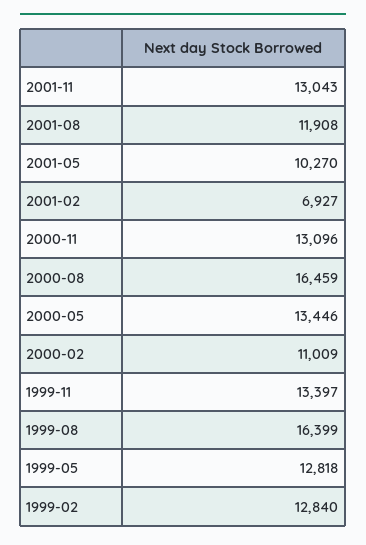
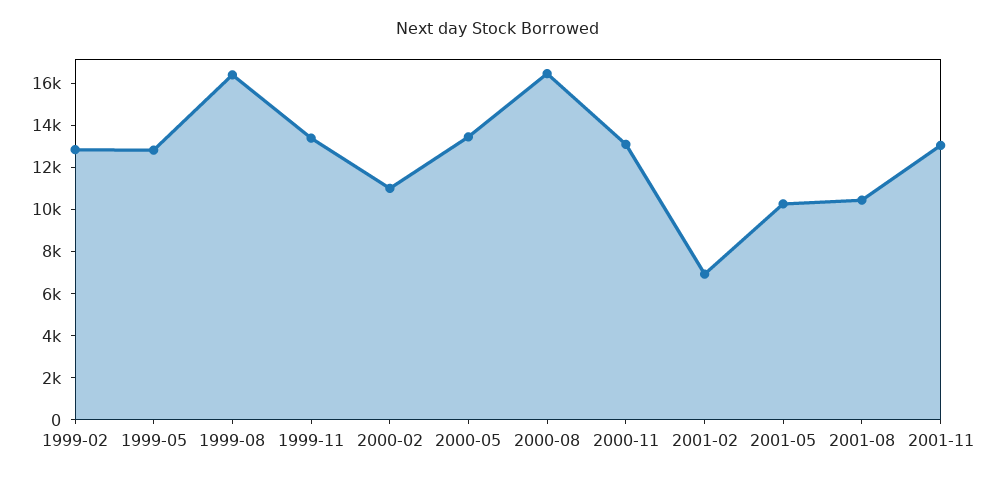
2001-08: 11908 -> 10500

